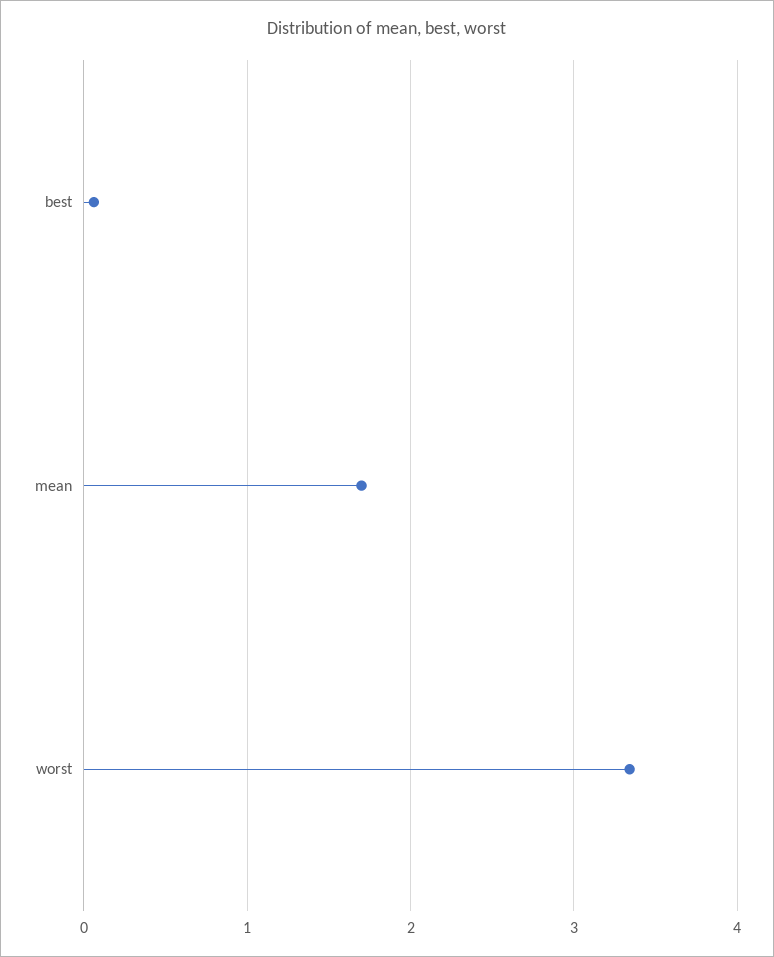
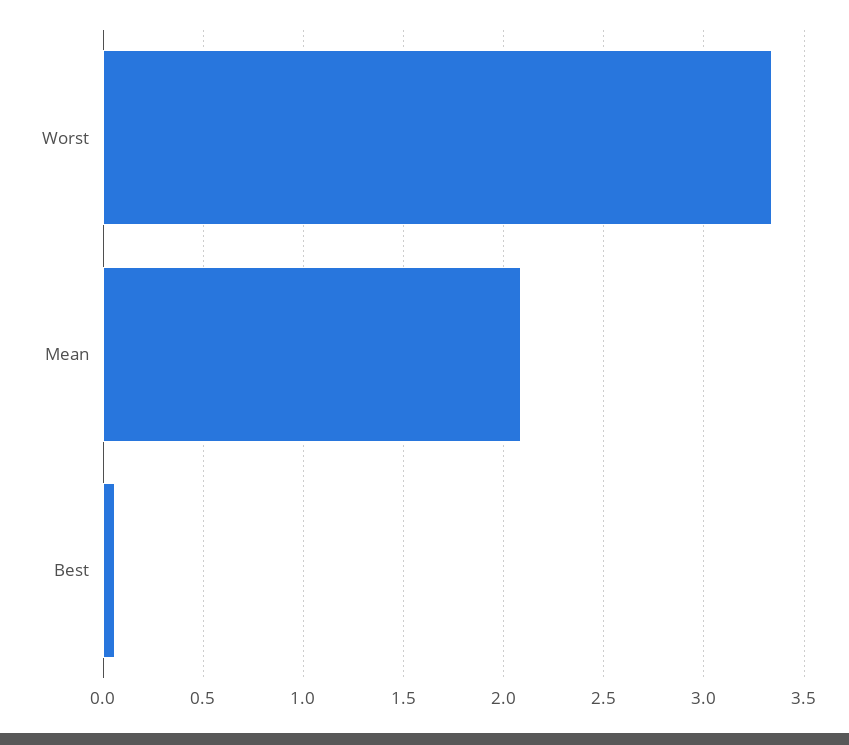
mean: 1.7 -> 2.1

